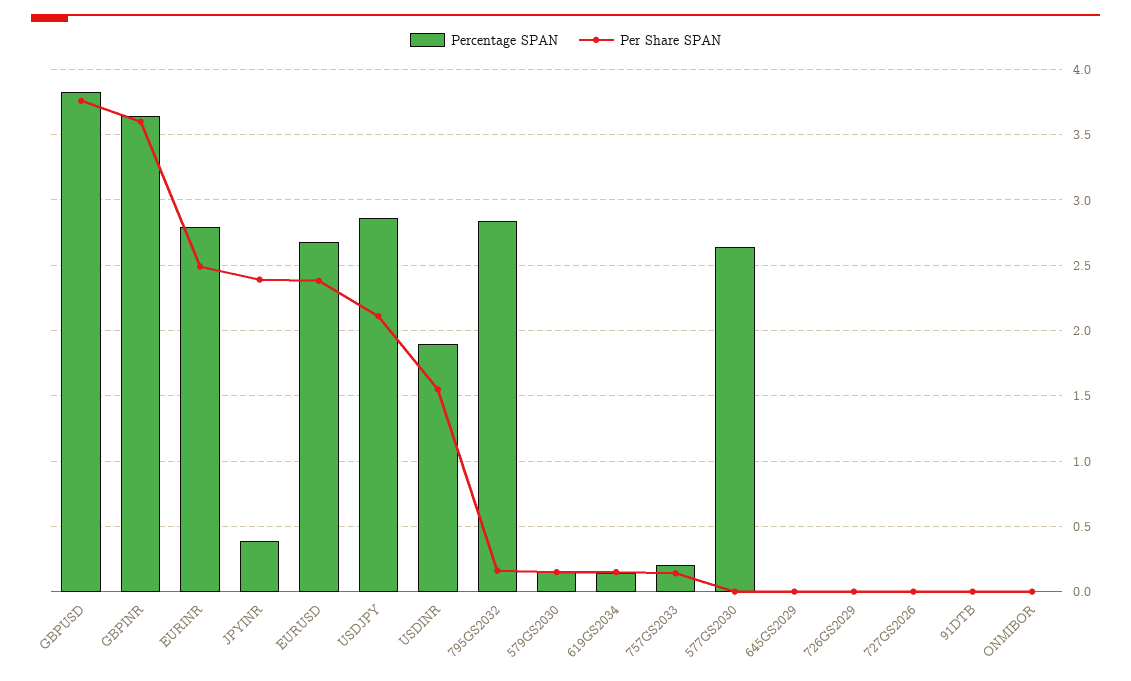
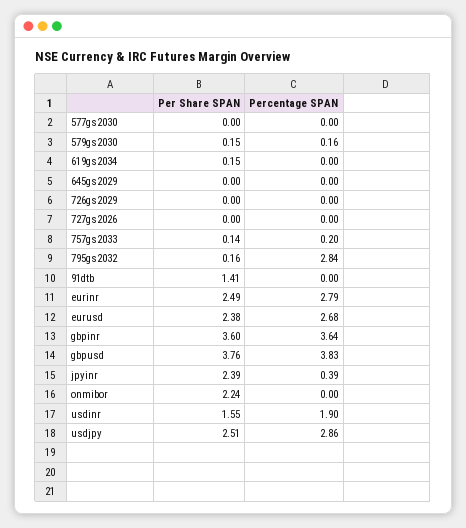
Per Share SPAN, USDJPY: 2.1 -> 2.51
Percentage SPAN, 619GS2034: 0.15 -> 0
Percentage SPAN, 577GS2030: 2.65 -> 0
Per Share SPAN, 91DTB: 0 -> 1.41
Per Share SPAN, ONMIBOR: 0 -> 2.24

